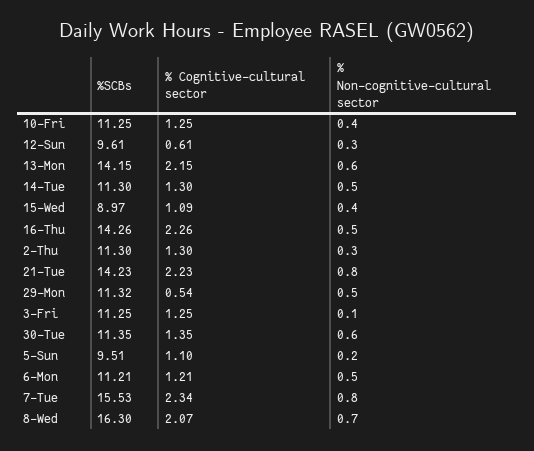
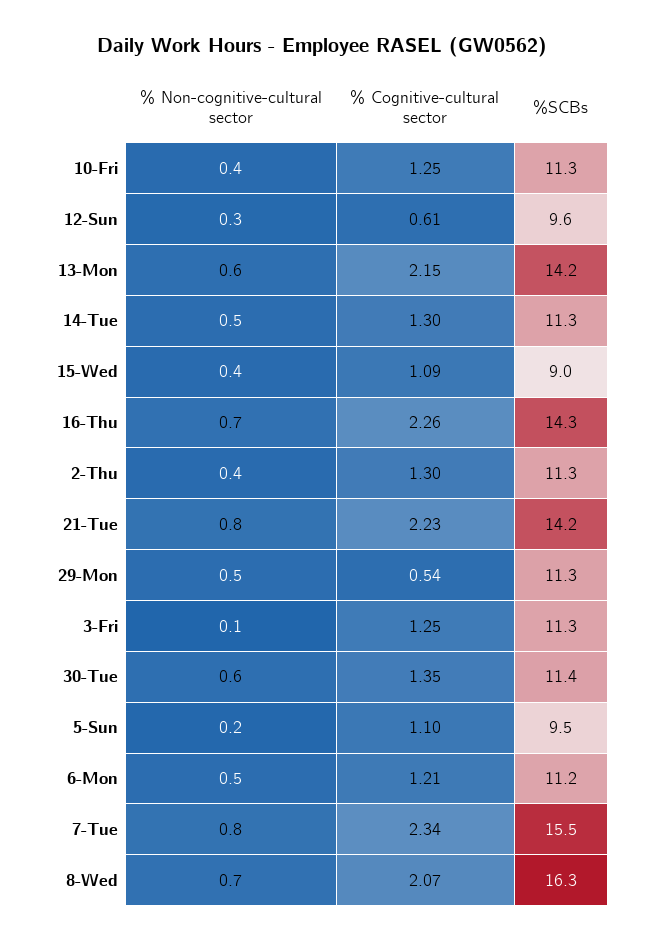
% Non-cognitive-cultural sector, 16-Thu: 0.5 -> 0.7
% Non-cognitive-cultural sector, 2-Thu: 0.3 -> 0.4

